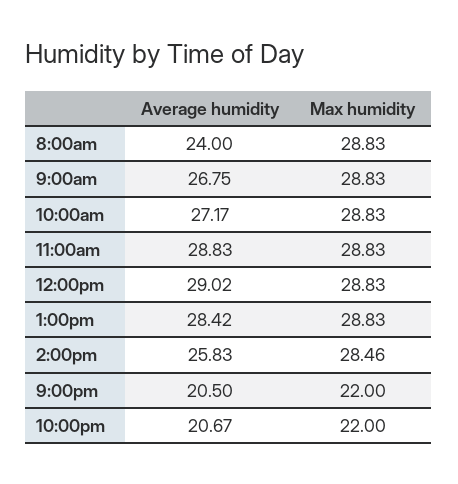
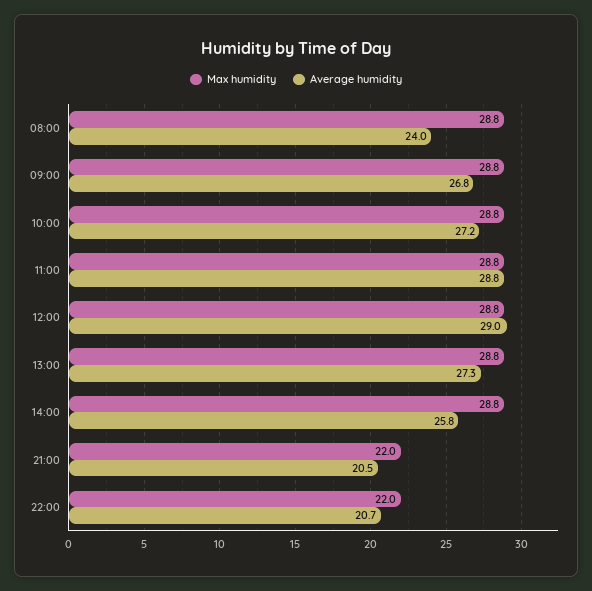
Average humidity, 1:00pm: 28.42 -> 27.3
Max humidity, 2:00pm: 28.46 -> 28.8

